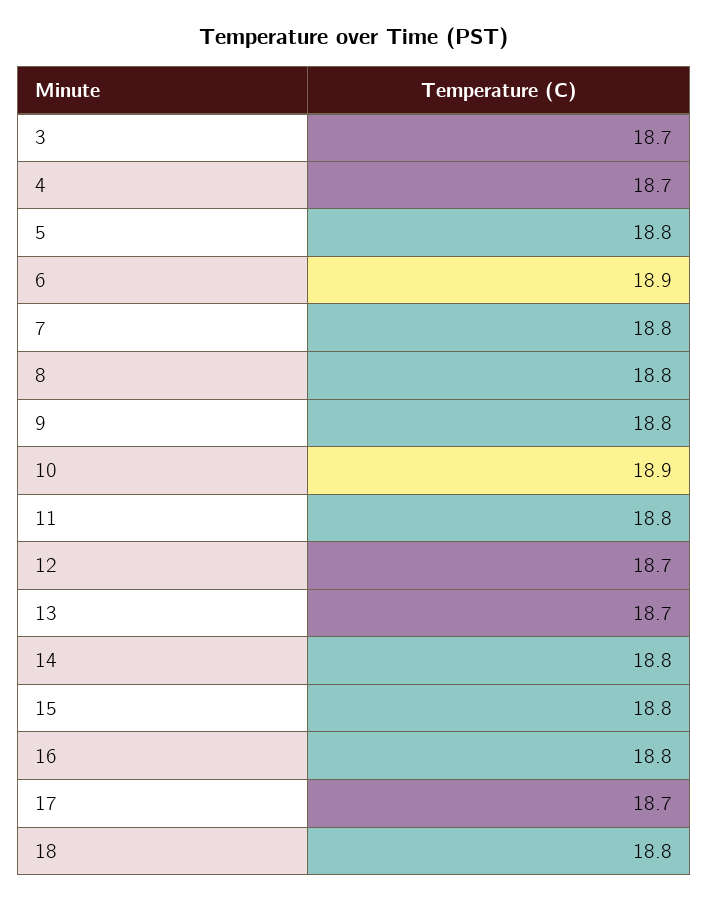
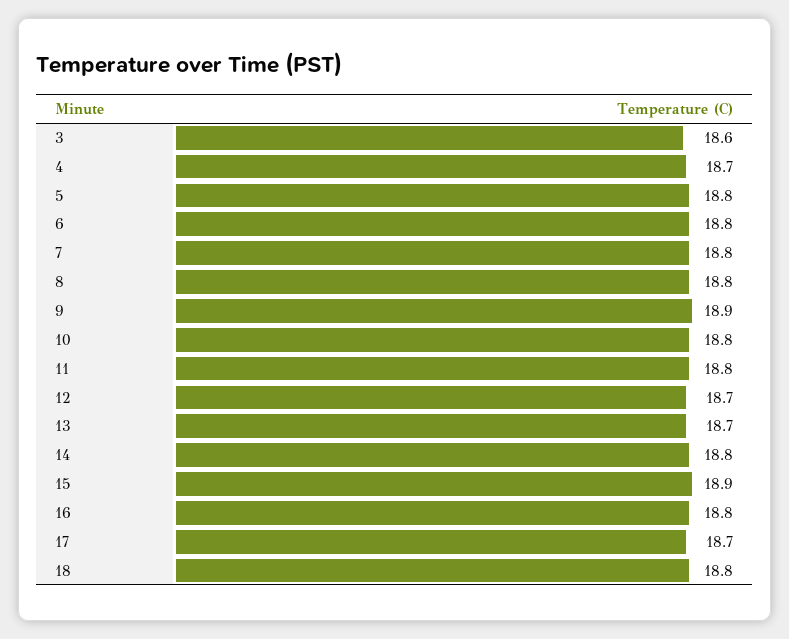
3: 18.7 -> 18.6
6: 18.9 -> 18.8
9: 18.8 -> 18.9
10: 18.9 -> 18.8
15: 18.8 -> 18.9

